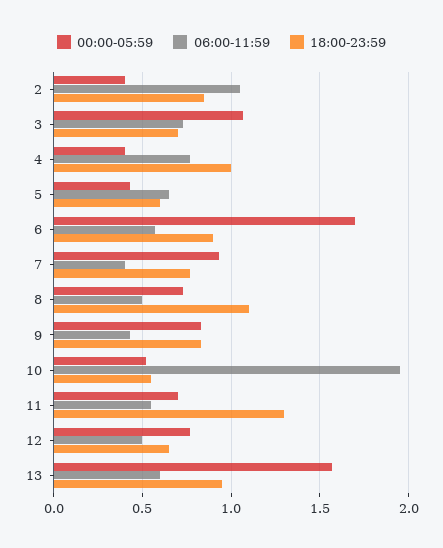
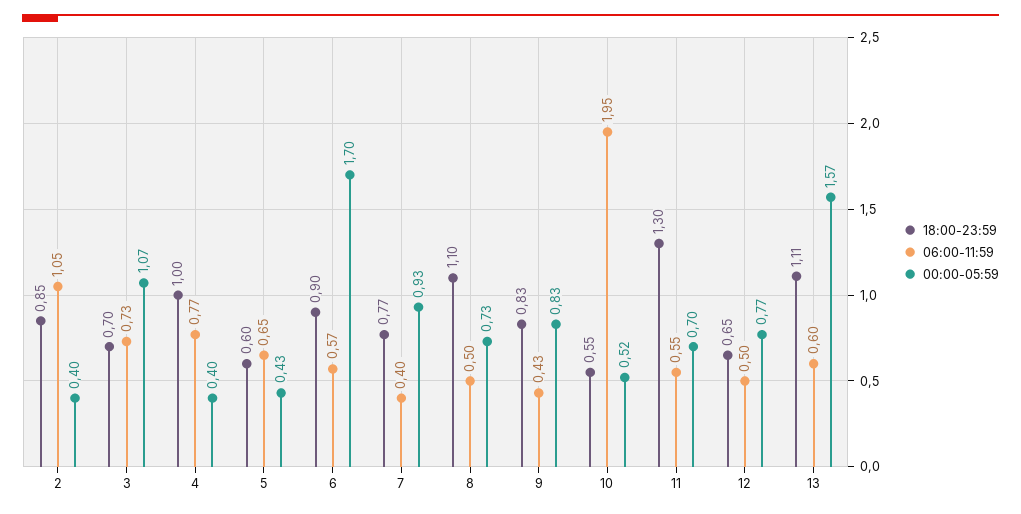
18:00-23:59, 13: 0.95 -> 1.11

